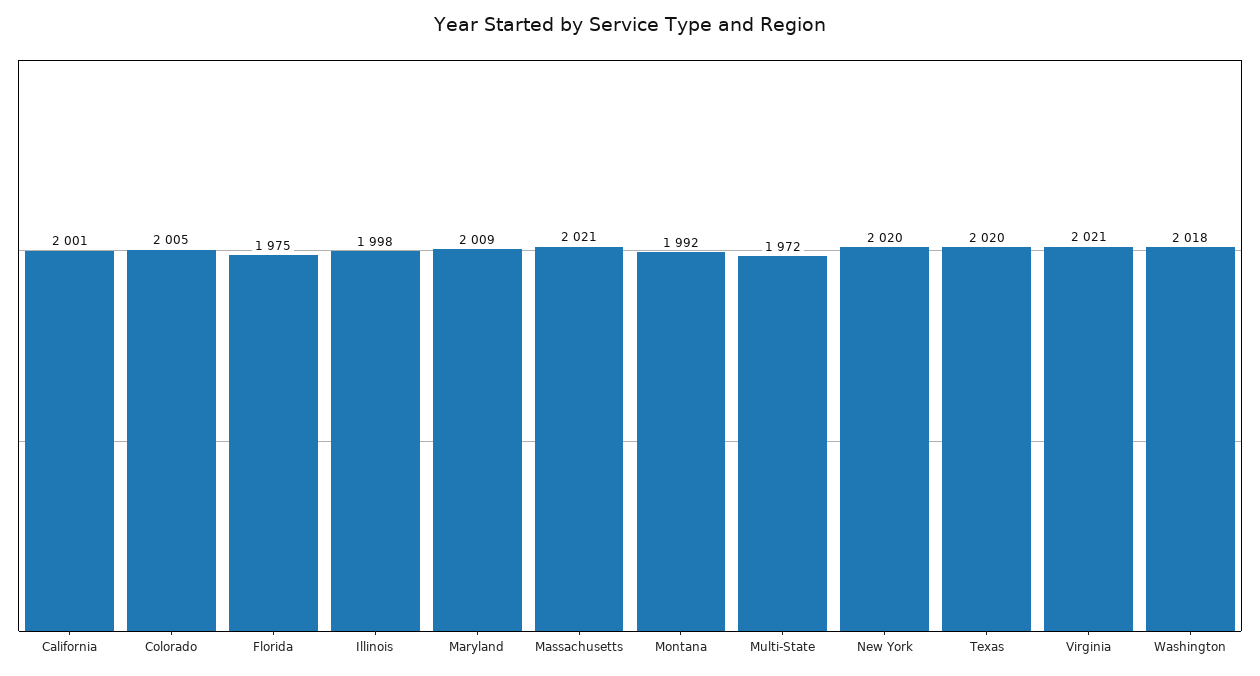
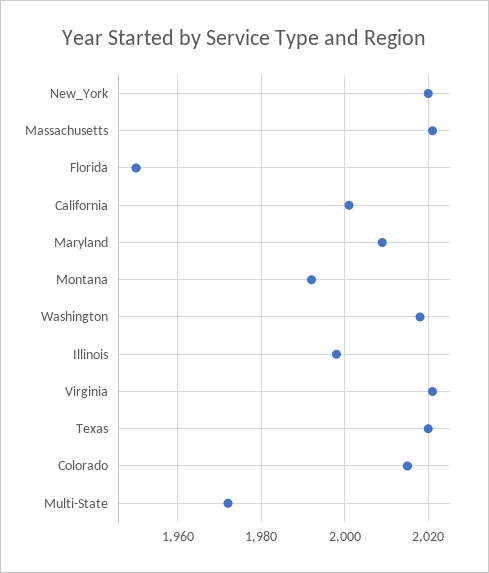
Colorado: 2005 -> 2015
Florida: 1975 -> 1950

